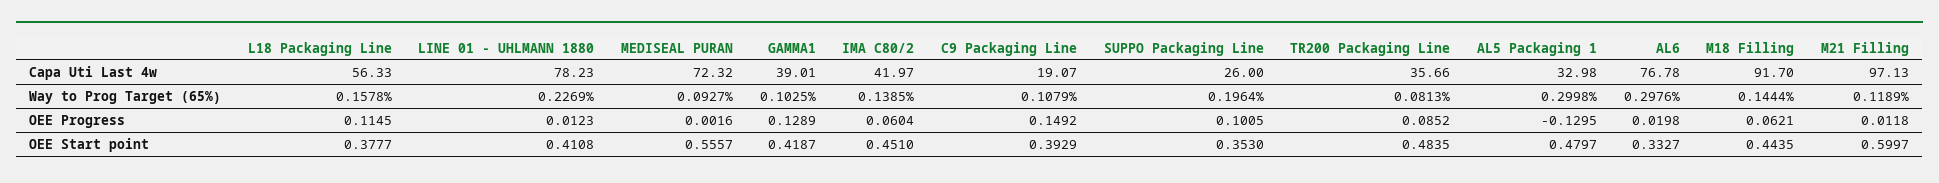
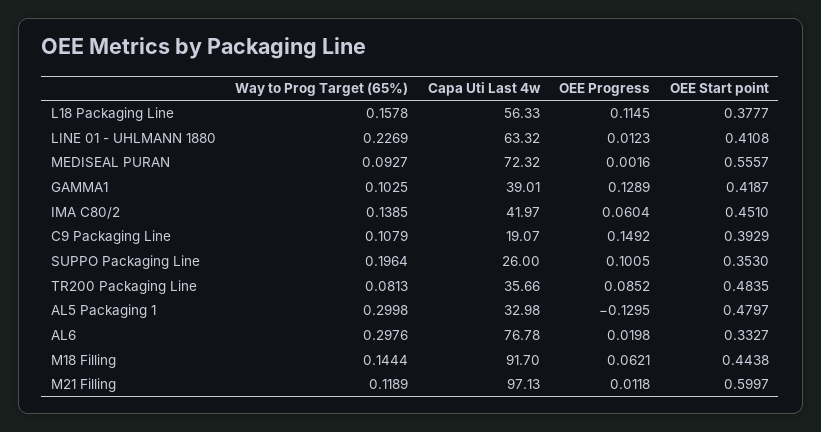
LINE 01 - UHLMANN 1880, Capa Uti Last 4w: 78.23 -> 63.32
M18 Filling, OEE Start point: 0.4435 -> 0.4438

